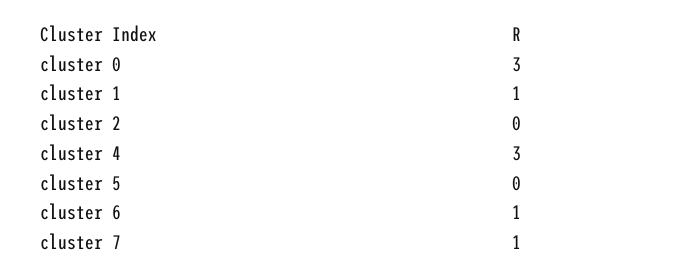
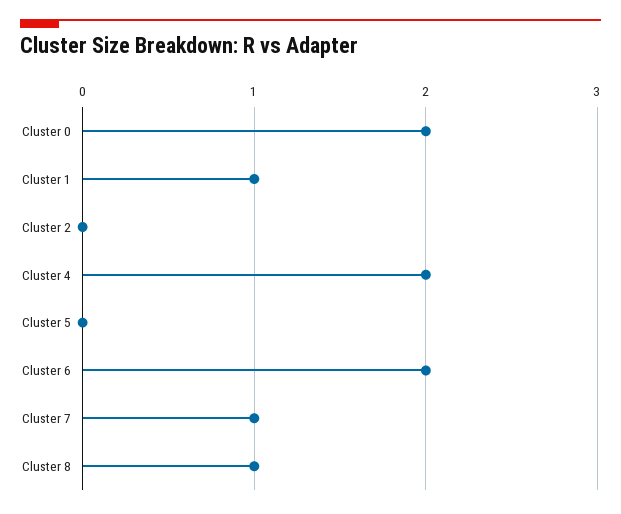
cluster 0: 3 -> 2
cluster 4: 3 -> 2
cluster 6: 1 -> 2
Cluster 8: none -> 1

